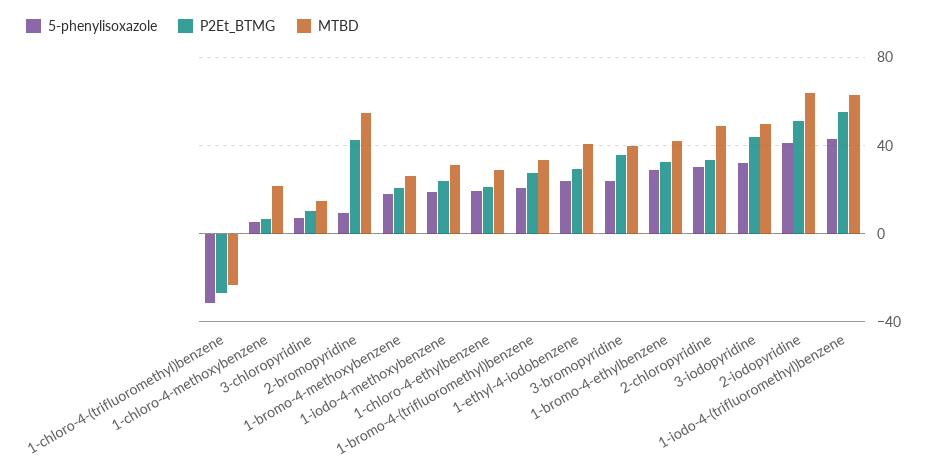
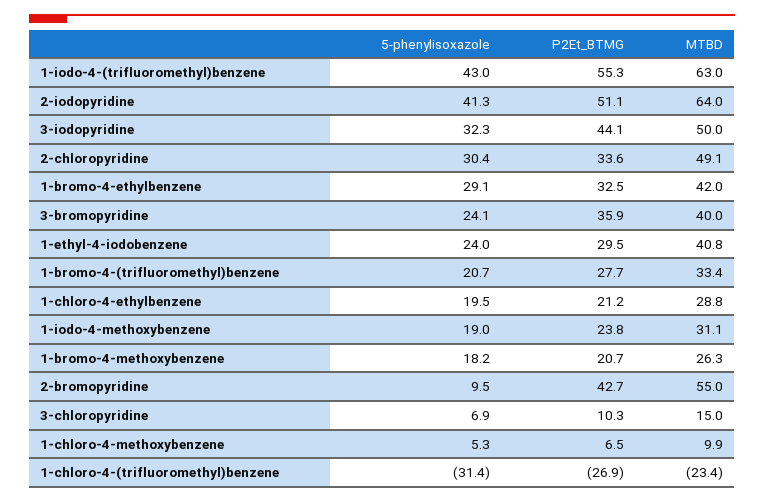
MTBD, 1-chloro-4-methoxybenzene: 20 -> 9.9

